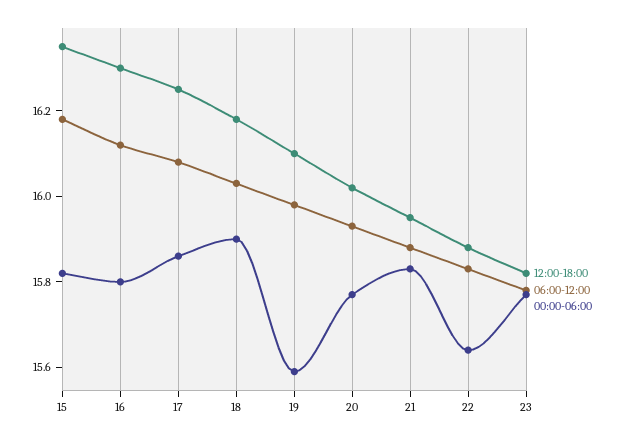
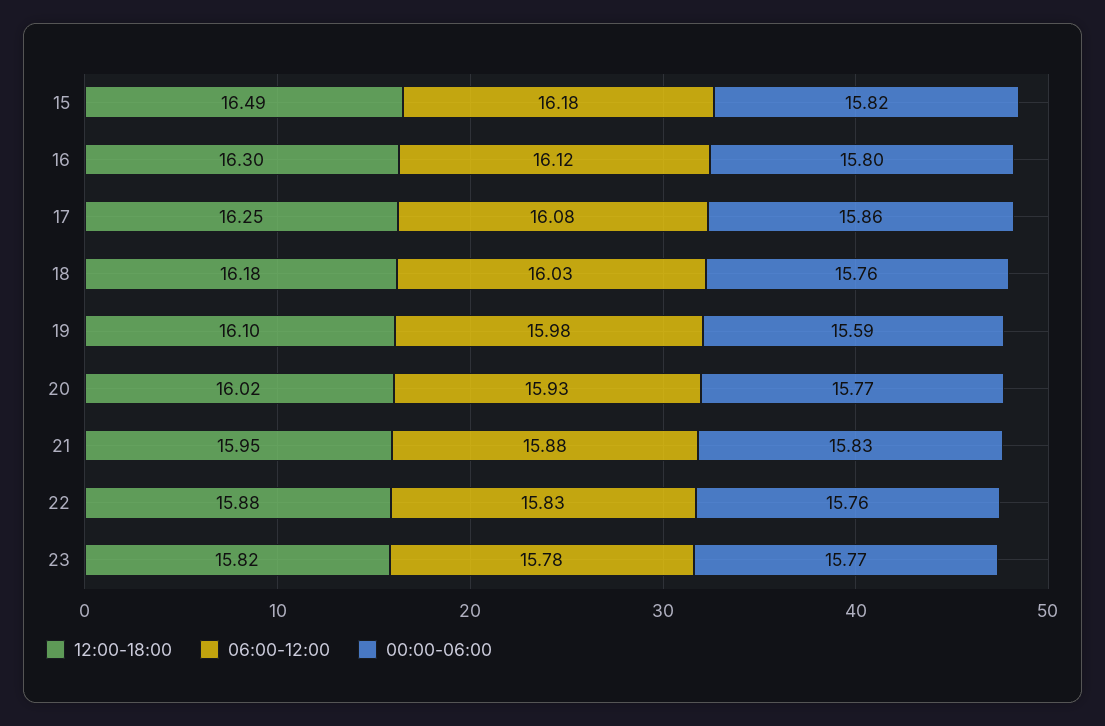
12:00-18:00, 15: 16.35 -> 16.49
00:00-06:00, 18: 15.9 -> 15.76
00:00-06:00, 22: 15.65 -> 15.76

